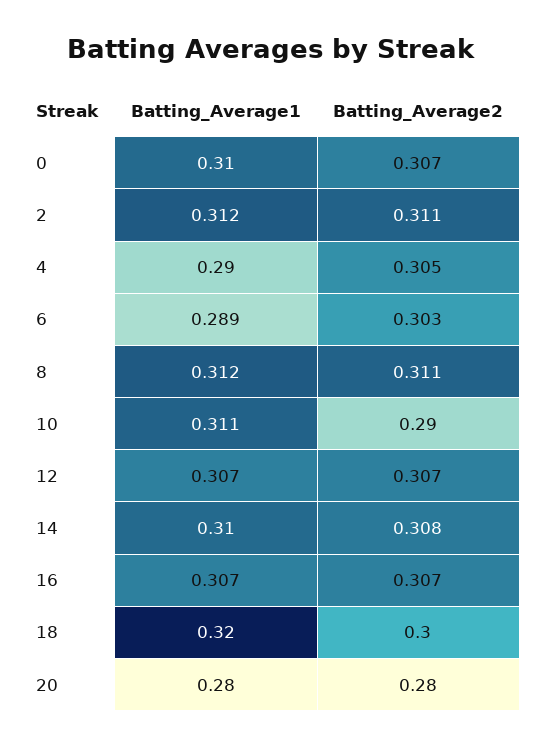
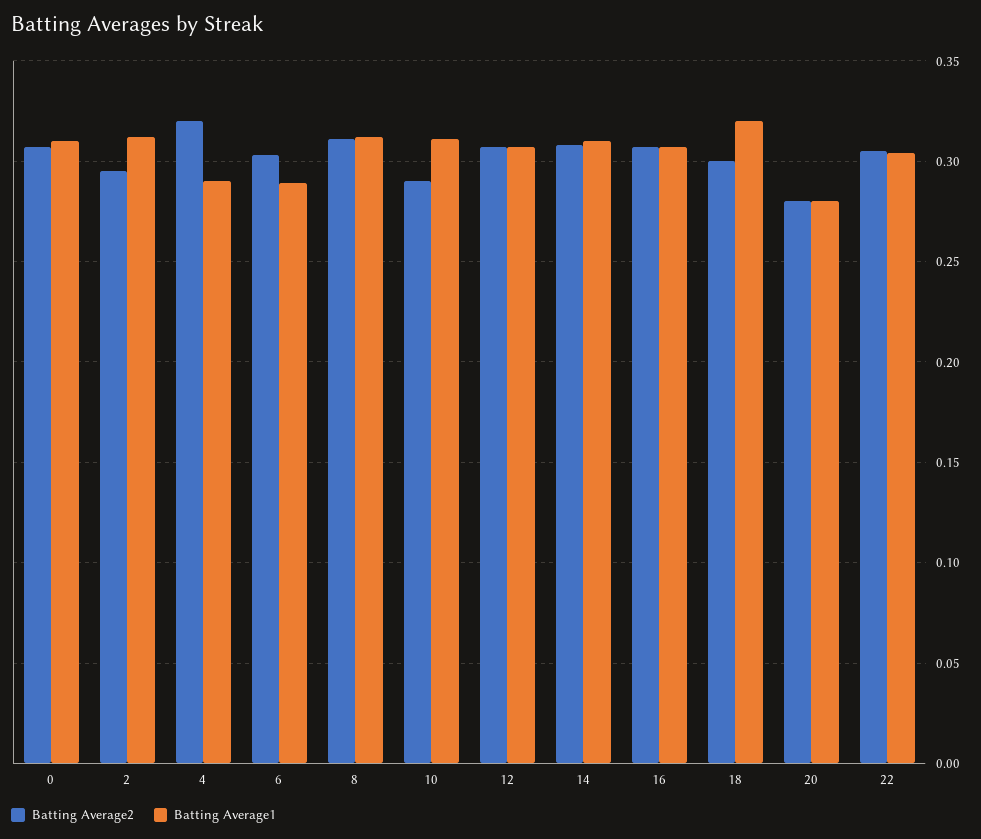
Batting_Average2, 2: 0.311 -> 0.295
Batting_Average2, 4: 0.305 -> 0.32
Batting_Average2, 22: none -> 0.305
Batting_Average1, 22: none -> 0.305

